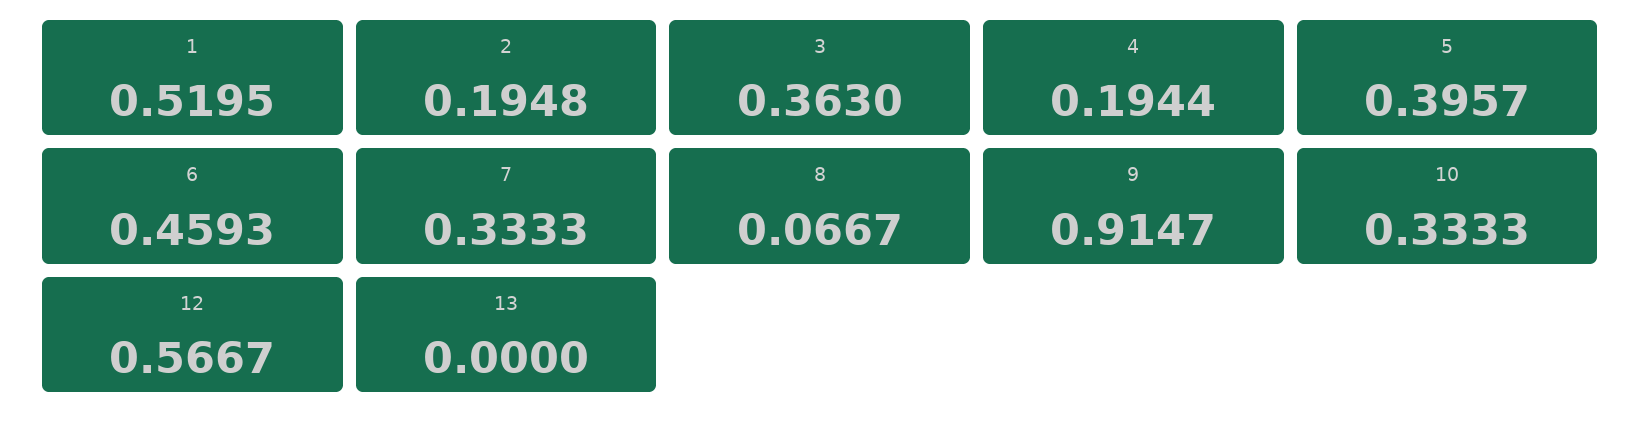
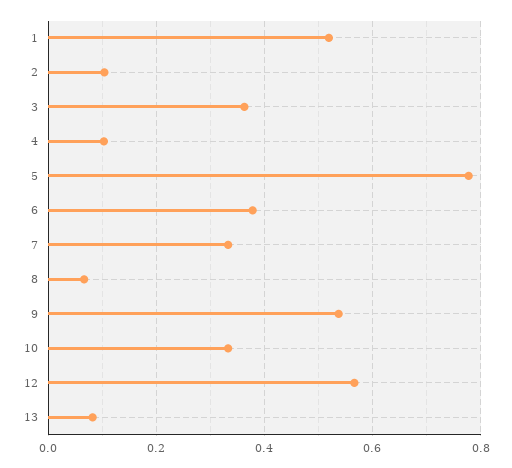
2: 0.1948 -> 0.1
4: 0.1944 -> 0.1
5: 0.3957 -> 0.78
6: 0.4593 -> 0.38
9: 0.9147 -> 0.54
13: 0 -> 0.08

